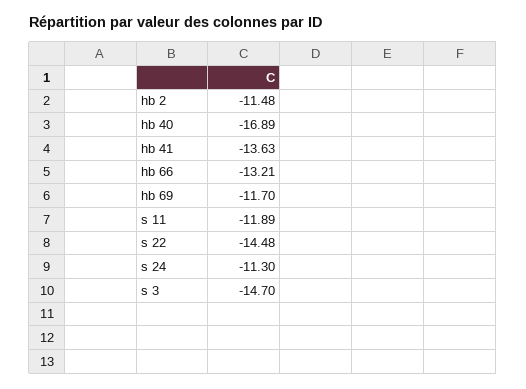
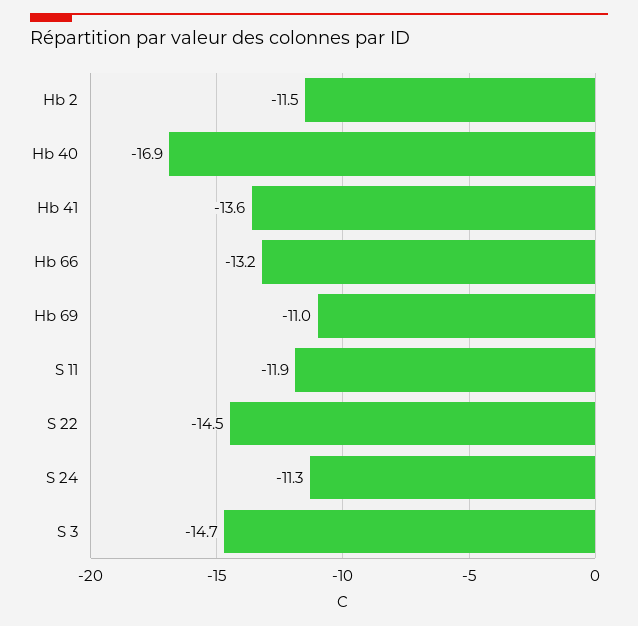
hb 69: -11.7 -> -11

